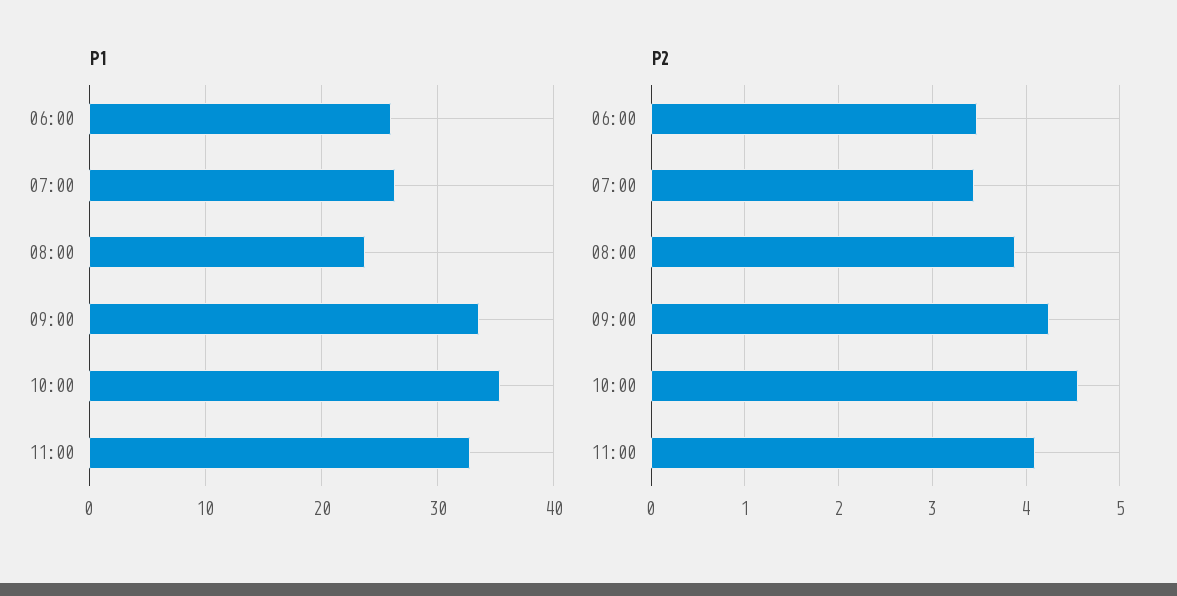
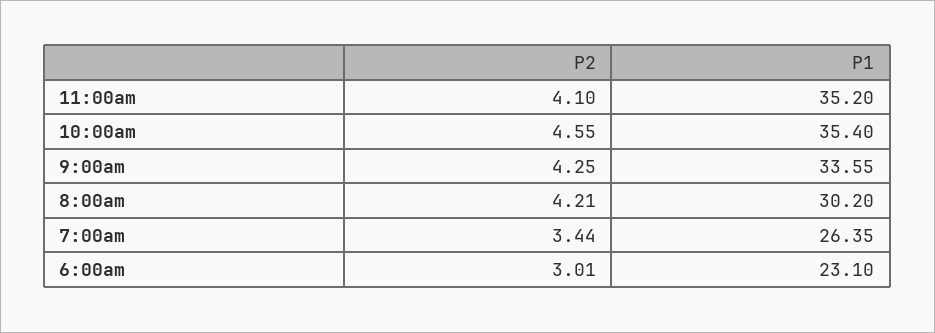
P1, 06:00: 26 -> 23.1
P1, 08:00: 24 -> 30.2
P1, 11:00: 33 -> 35.2
P2, 06:00: 3.5 -> 3.01
P2, 08:00: 3.9 -> 4.21

